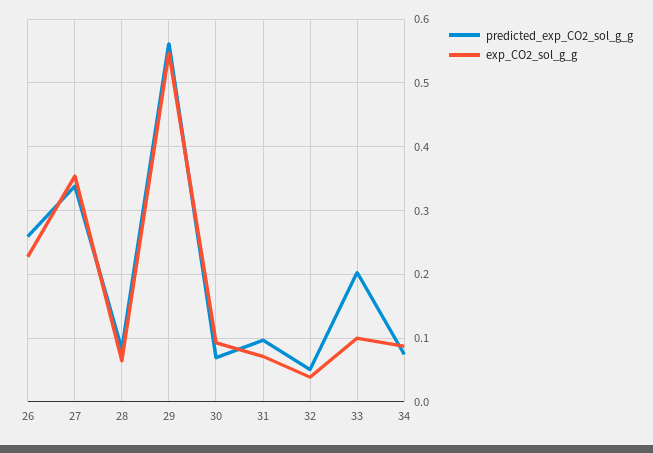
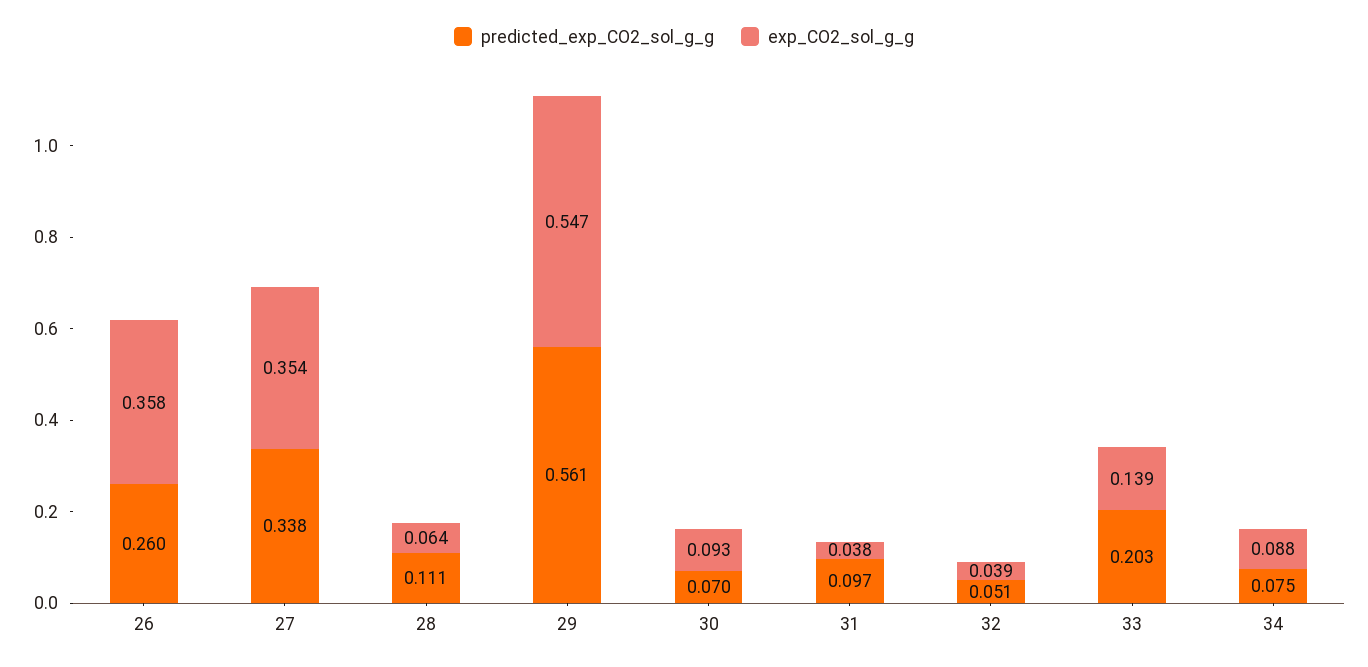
exp_CO2_sol_g_g, 26: 0.23 -> 0.358
predicted_exp_CO2_sol_g_g, 28: 0.08 -> 0.111
exp_CO2_sol_g_g, 31: 0.07 -> 0.038
exp_CO2_sol_g_g, 33: 0.1 -> 0.139

